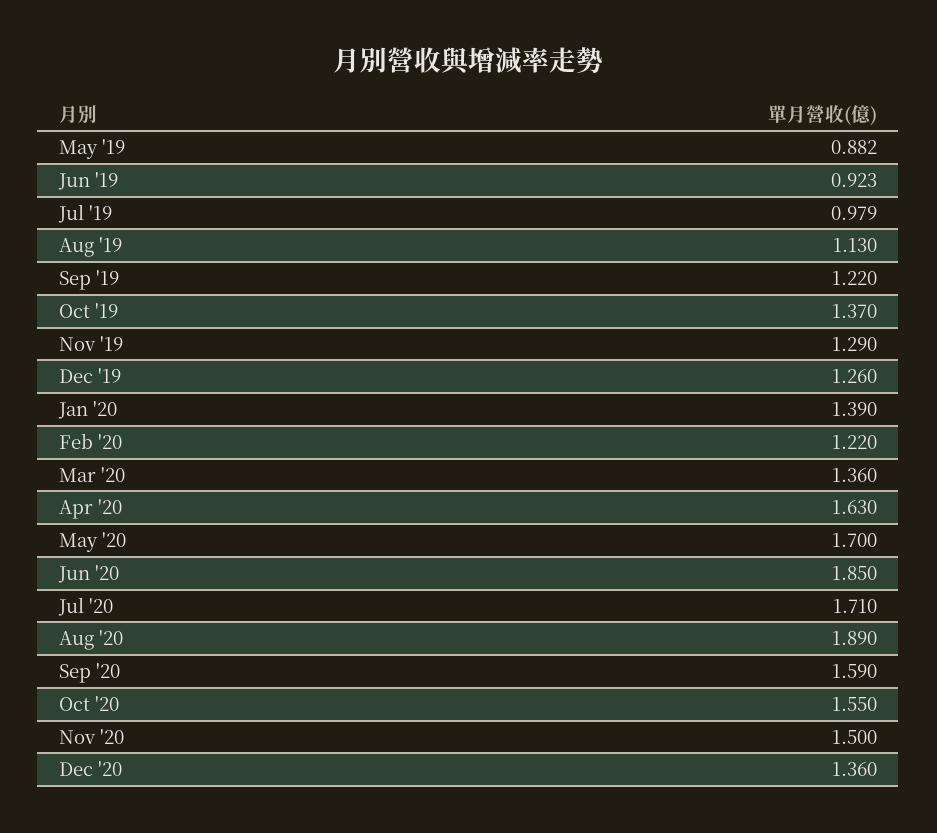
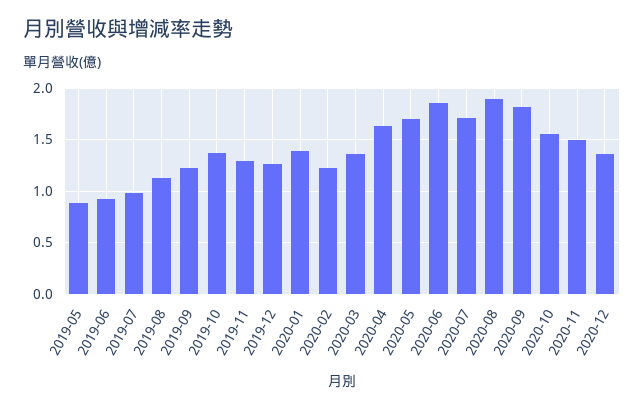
Sep '20: 1.59 -> 1.8

